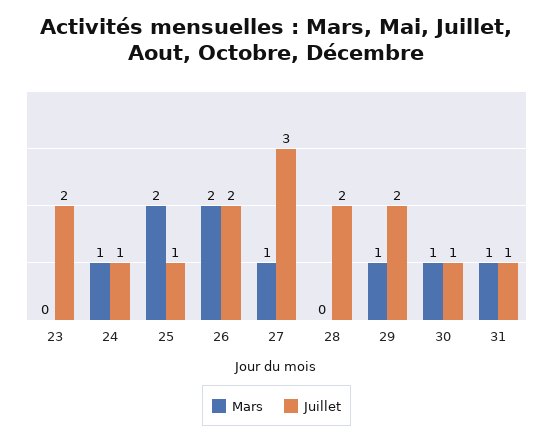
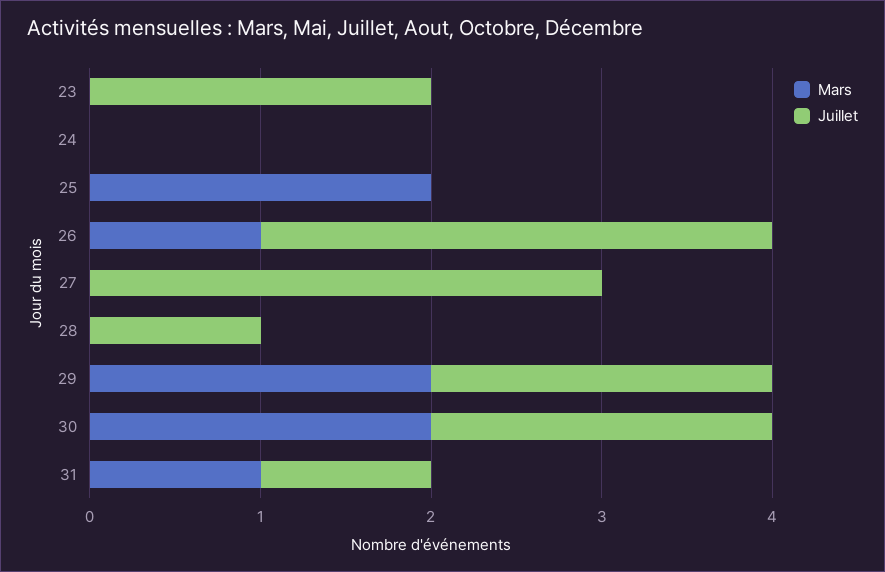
Mars, 24: 1 -> 0
Juillet, 24: 1 -> 0
Juillet, 25: 1 -> 0
Mars, 26: 2 -> 1
Juillet, 26: 2 -> 3
Mars, 27: 1 -> 0
Juillet, 28: 2 -> 1
Mars, 29: 1 -> 2
Mars, 30: 1 -> 2
Juillet, 30: 1 -> 2

